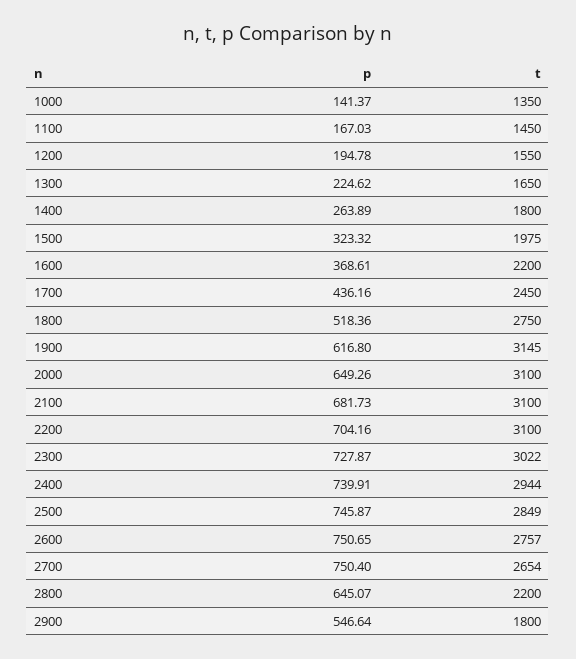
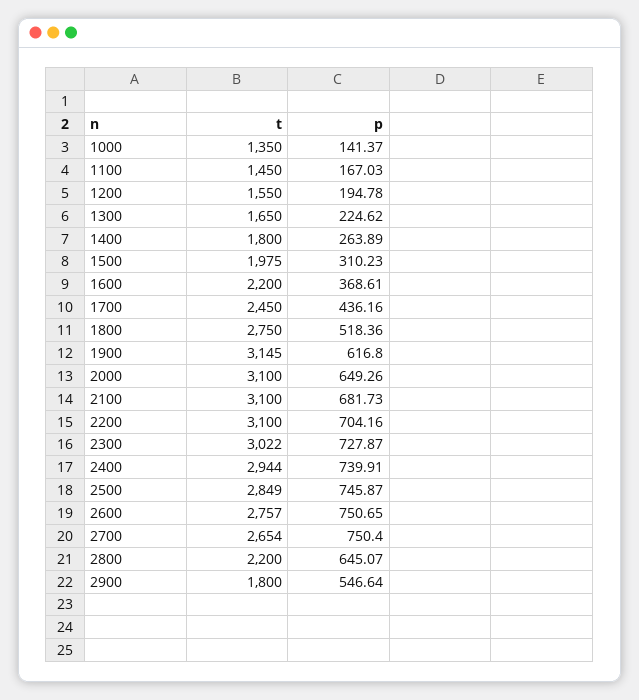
p, 1500: 323.32 -> 310.23

